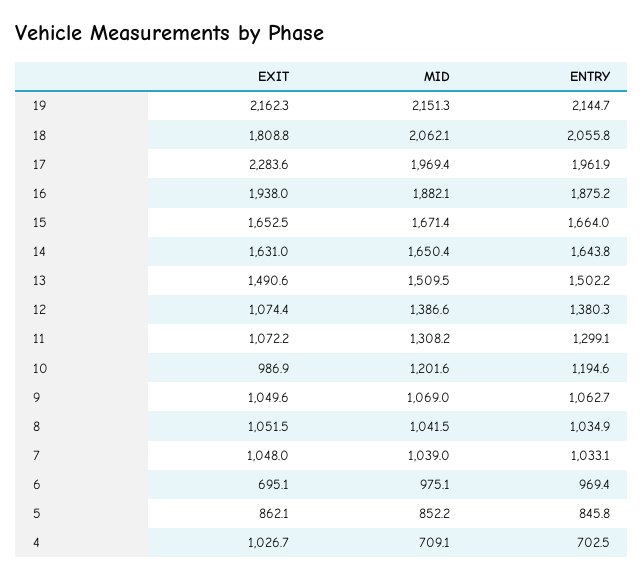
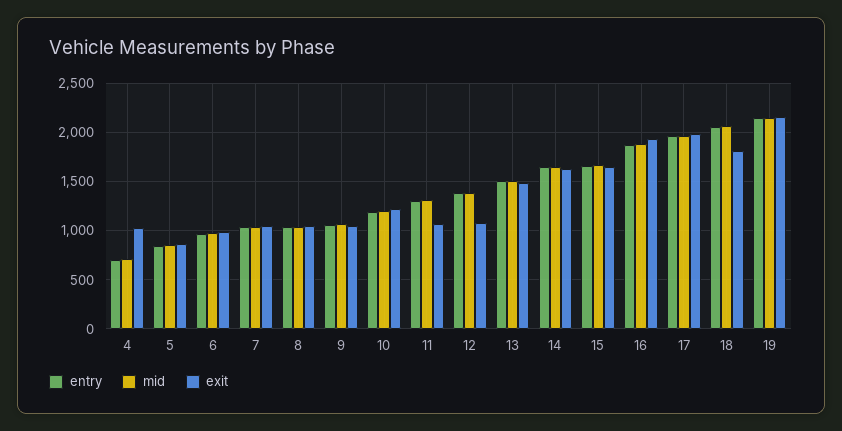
EXIT, 17: 2283.6 -> 2000
EXIT, 10: 986.9 -> 1200
EXIT, 6: 695.1 -> 1000

